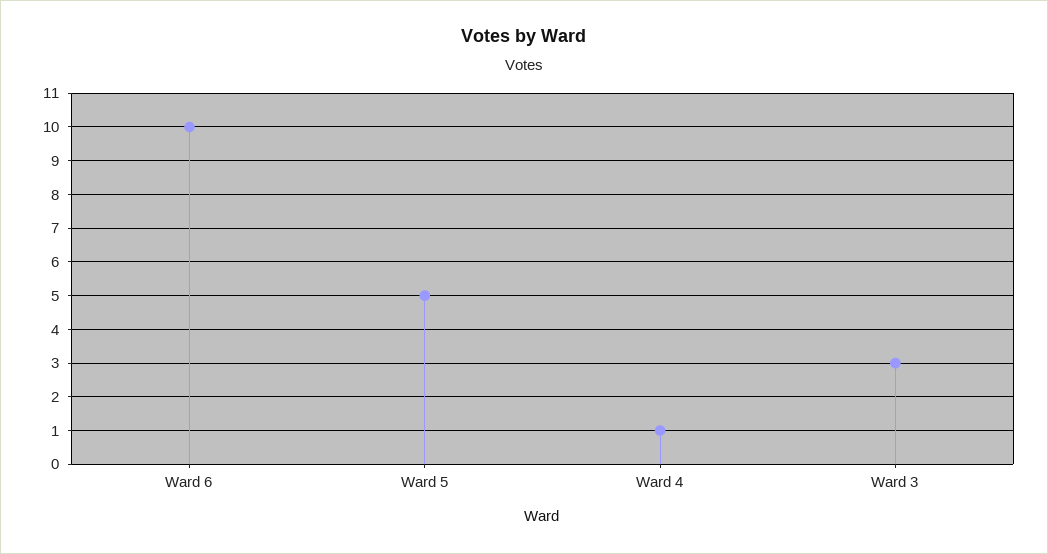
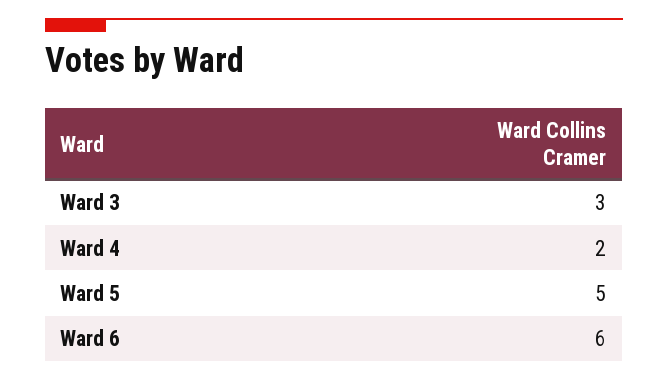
Ward 6: 10 -> 6
Ward 4: 1 -> 2

